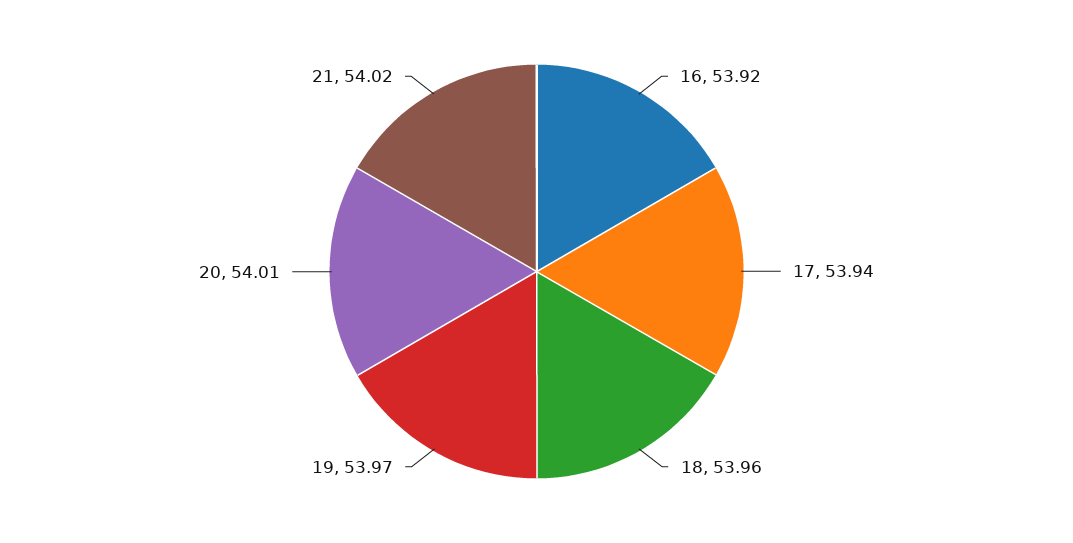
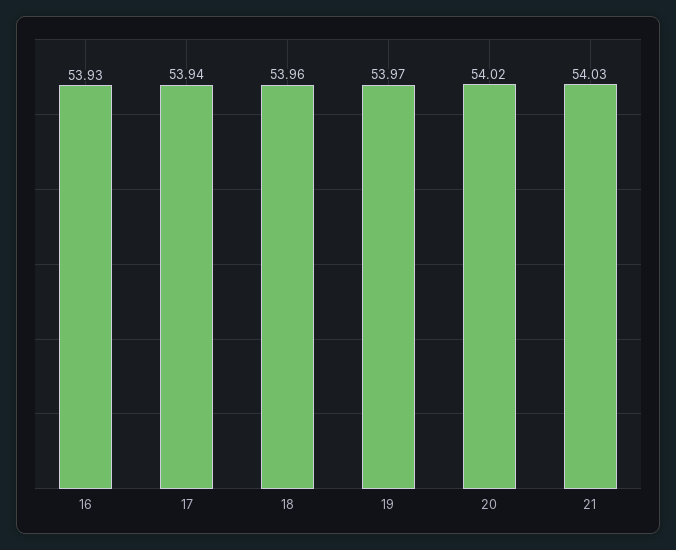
16: 53.92 -> 53.93
20: 54.01 -> 54.02
21: 54.02 -> 54.03

